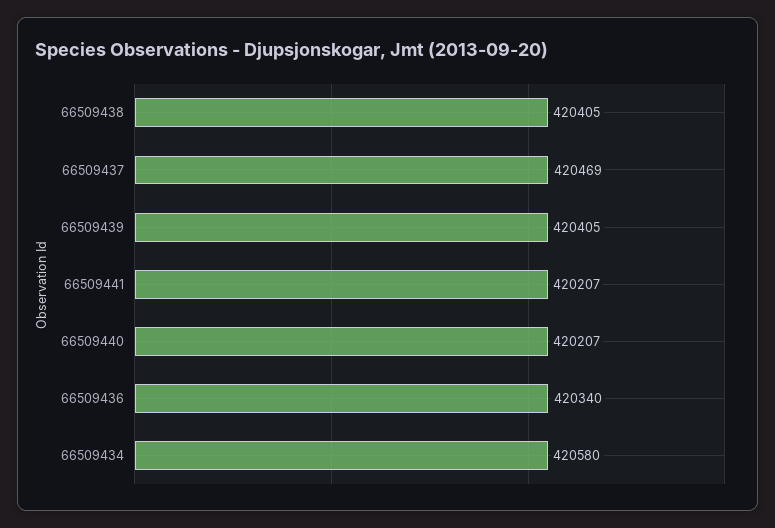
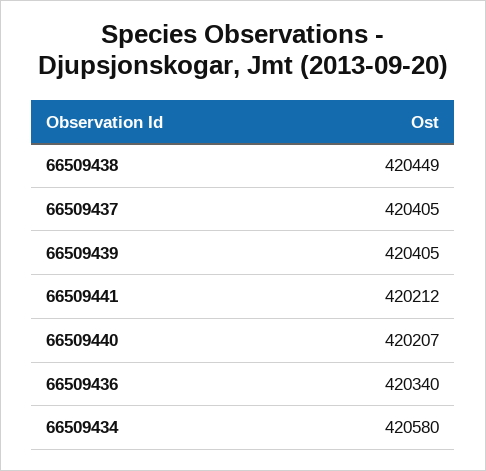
66509438: 420405 -> 420449
66509437: 420469 -> 420405
66509441: 420207 -> 420212

